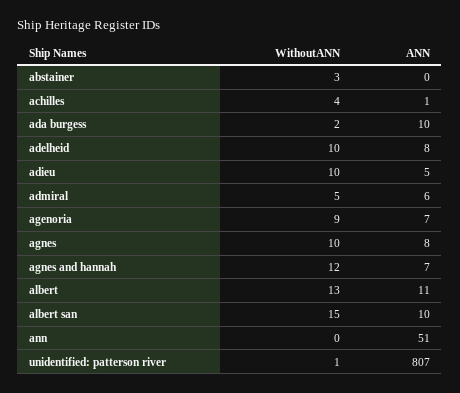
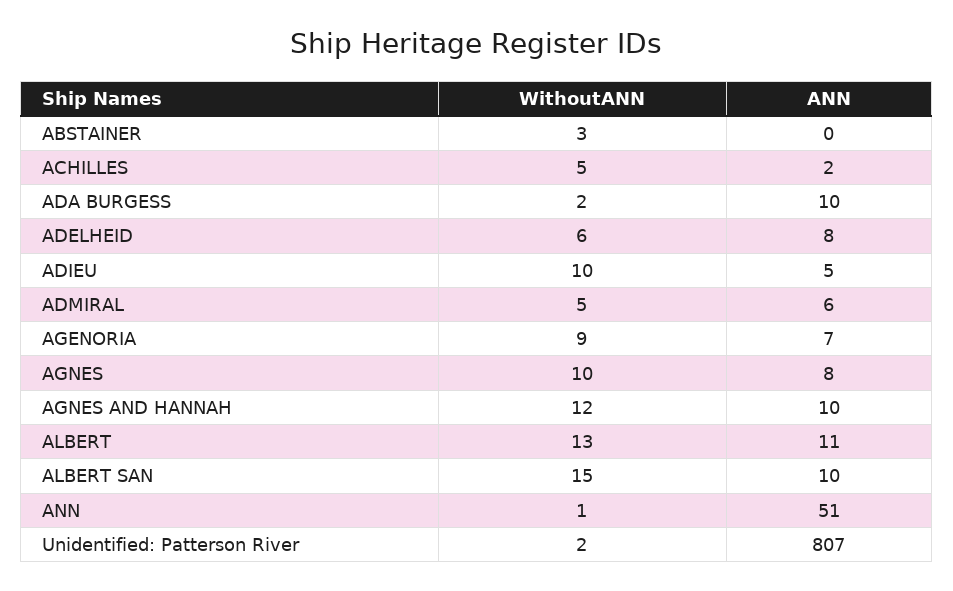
WithoutANN, achilles: 4 -> 5
ANN, achilles: 1 -> 2
WithoutANN, adelheid: 10 -> 6
ANN, agnes and hannah: 7 -> 10
WithoutANN, ann: 0 -> 1
WithoutANN, unidentified: patterson river: 1 -> 2

